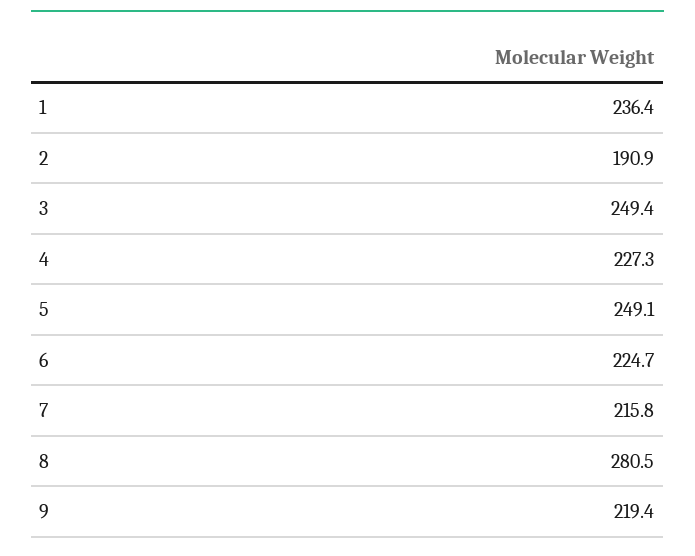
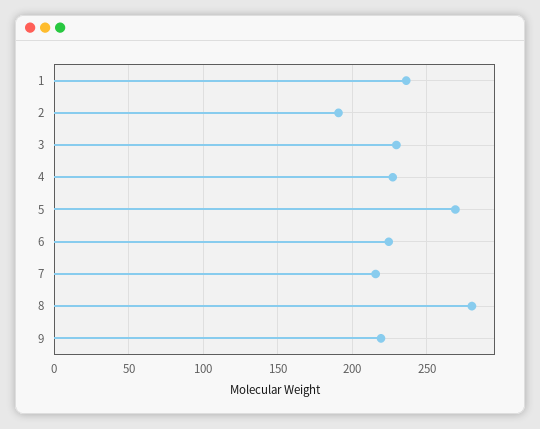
3: 249.4 -> 230
5: 249.1 -> 270

